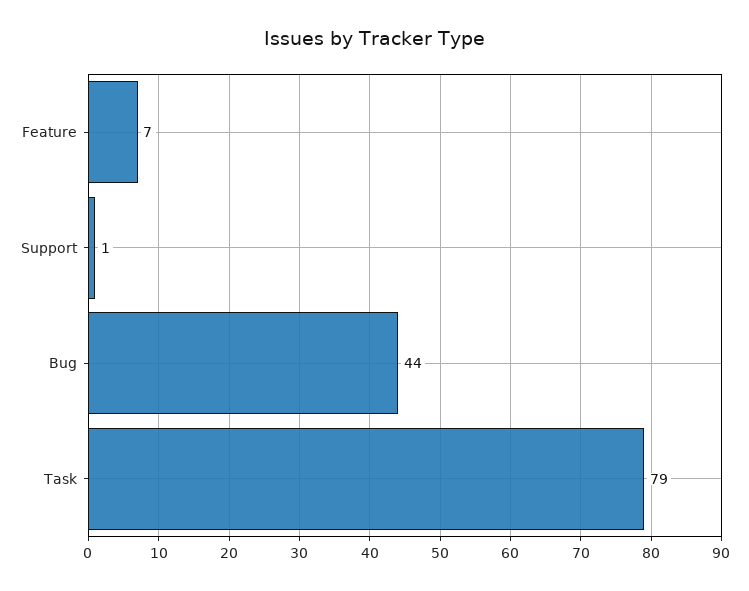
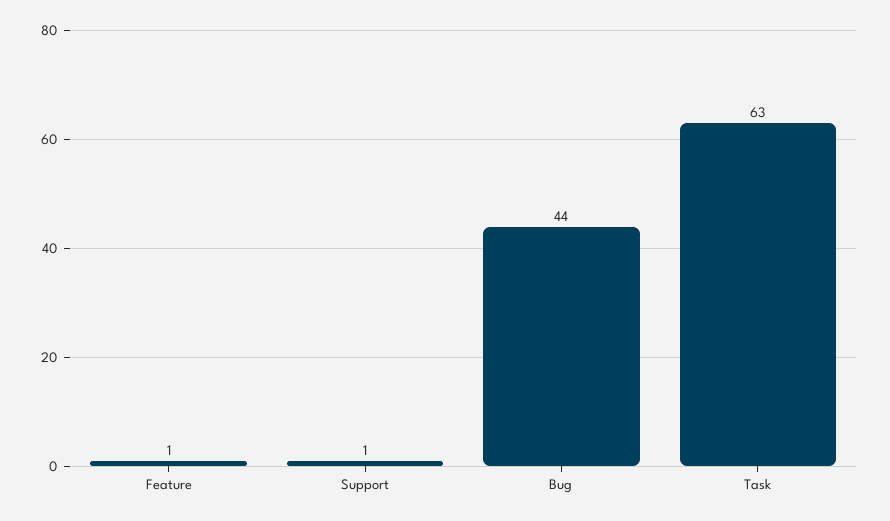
Feature: 7 -> 1
Task: 79 -> 63

